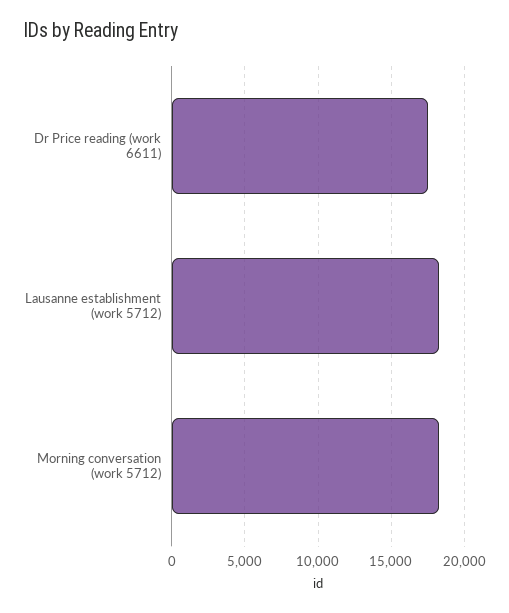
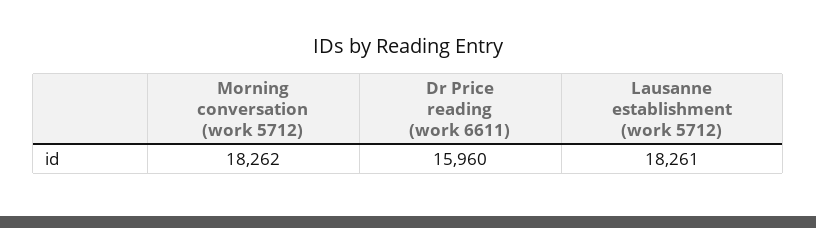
Dr Price reading (work 6611): 17500 -> 15960

